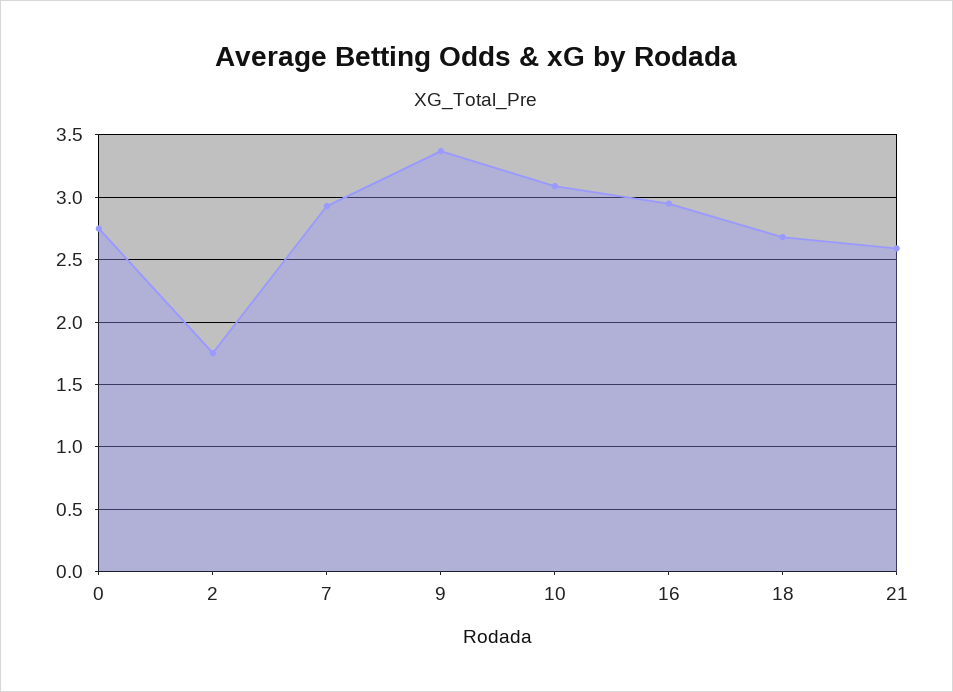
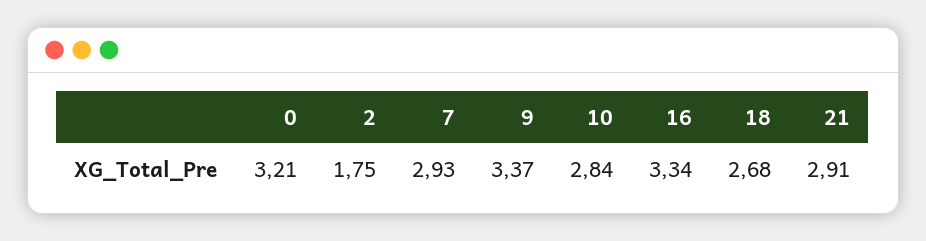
0: 2.75 -> 3.21
10: 3.1 -> 2.84
16: 2.95 -> 3.34
21: 2.6 -> 2.91

